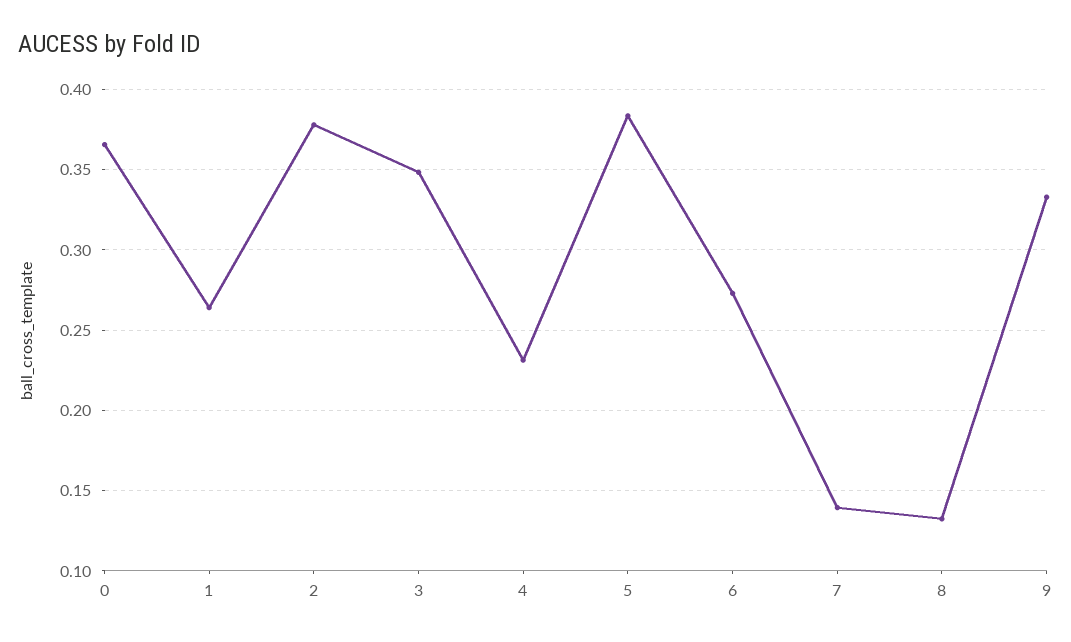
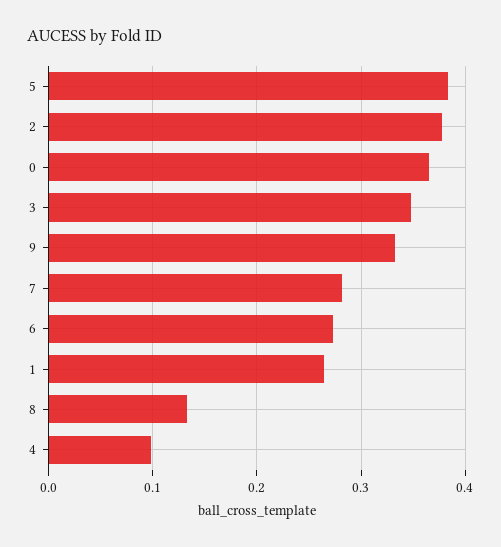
4: 0.23 -> 0.1
7: 0.14 -> 0.28

